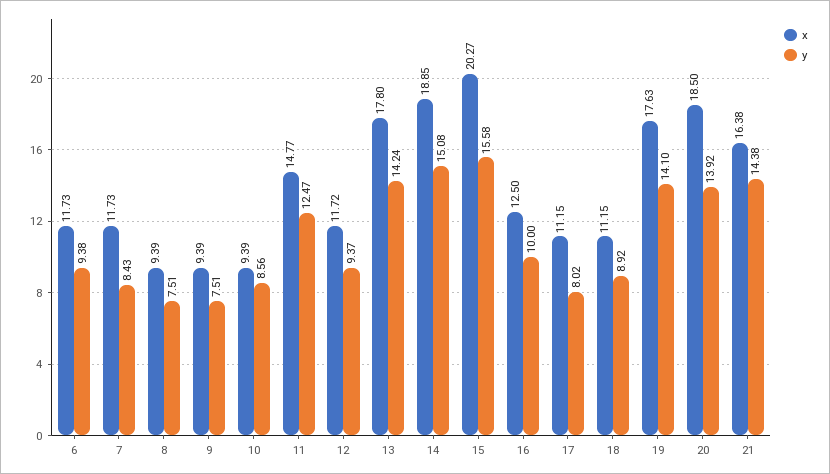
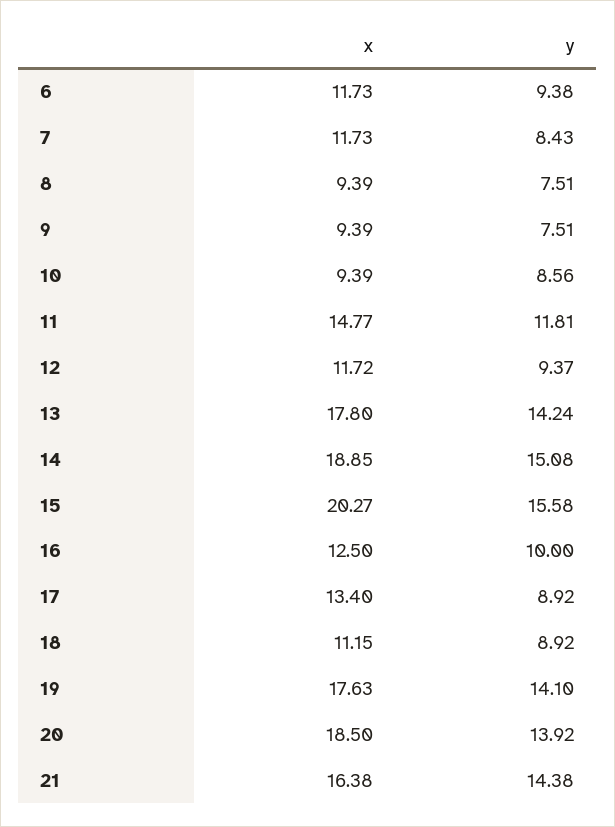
y, 11: 12.47 -> 11.81
x, 17: 11.15 -> 13.4
y, 17: 8.02 -> 8.92

